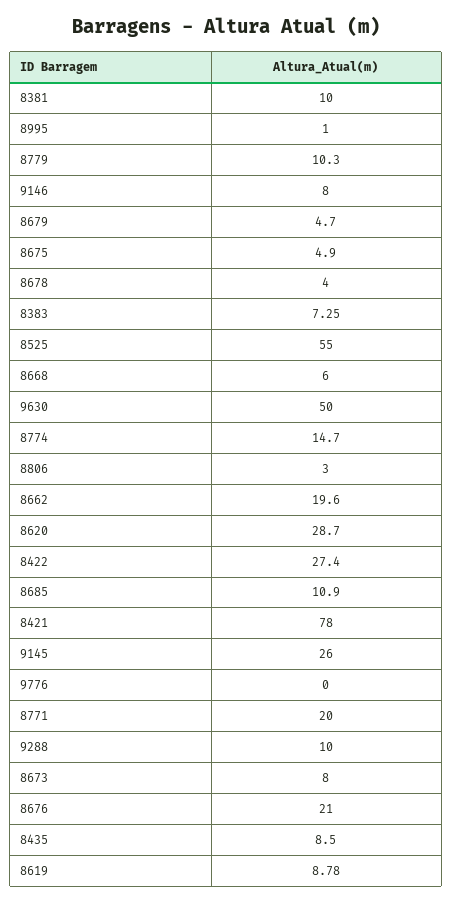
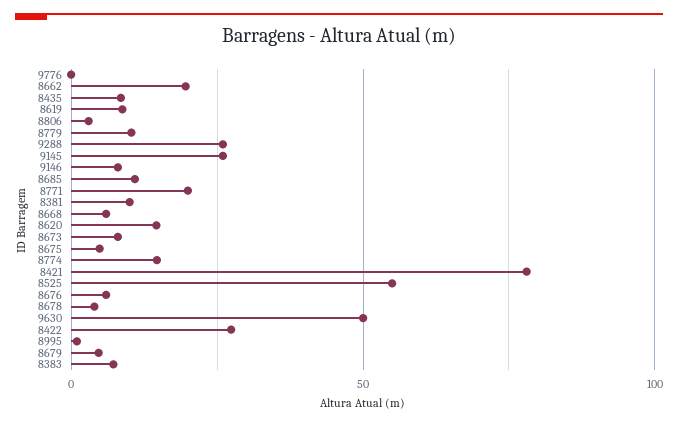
8620: 28.7 -> 15
9288: 10 -> 25
8676: 21 -> 5

